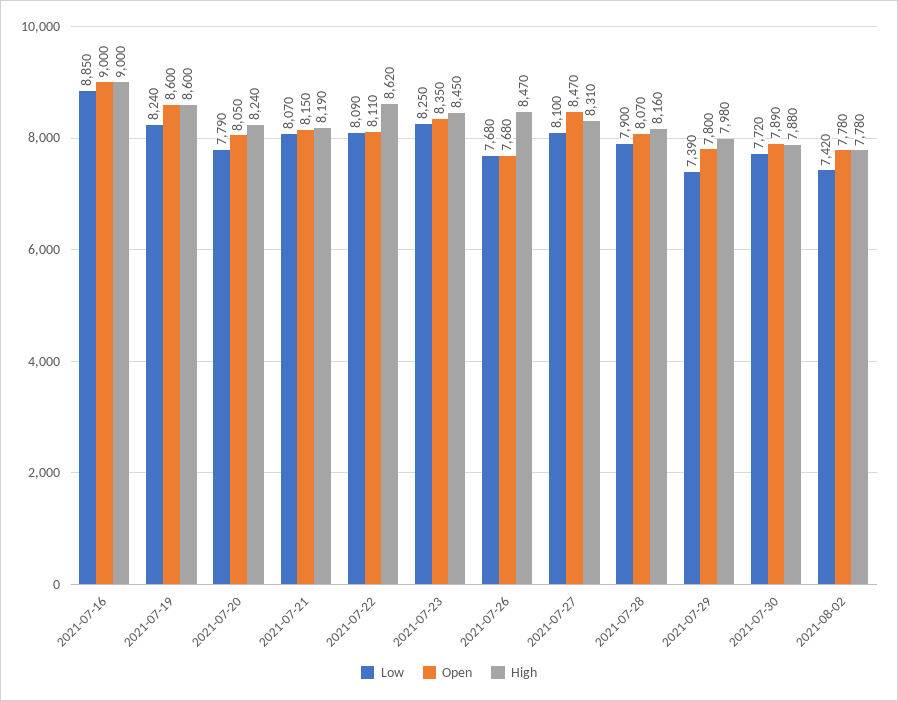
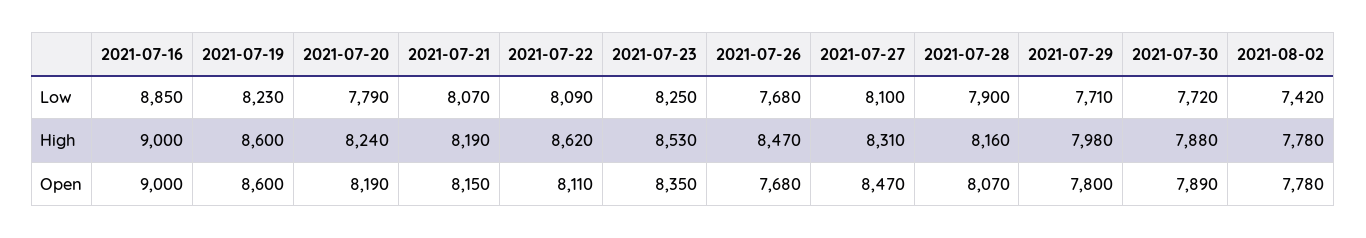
Low, 2021-07-19: 8240 -> 8230
Open, 2021-07-20: 8050 -> 8190
High, 2021-07-23: 8450 -> 8530
Low, 2021-07-29: 7390 -> 7710

